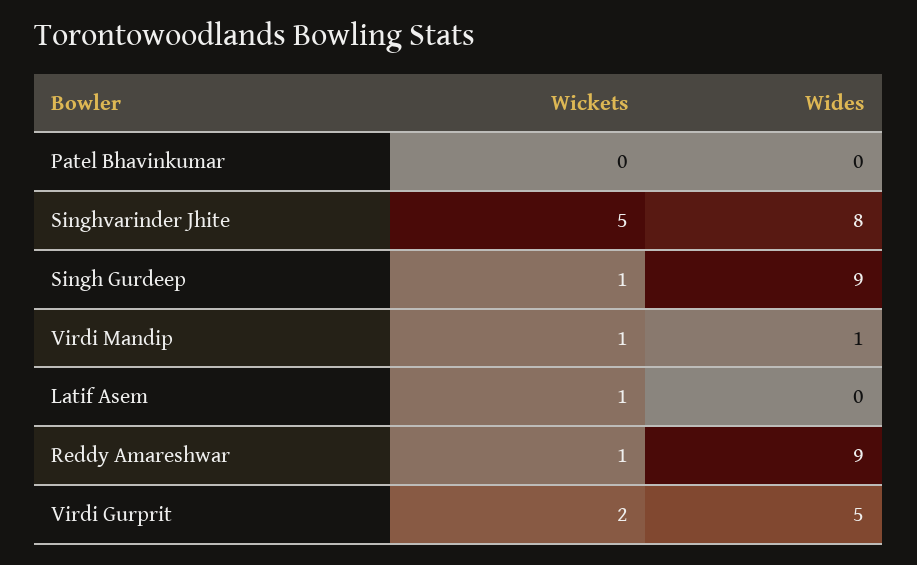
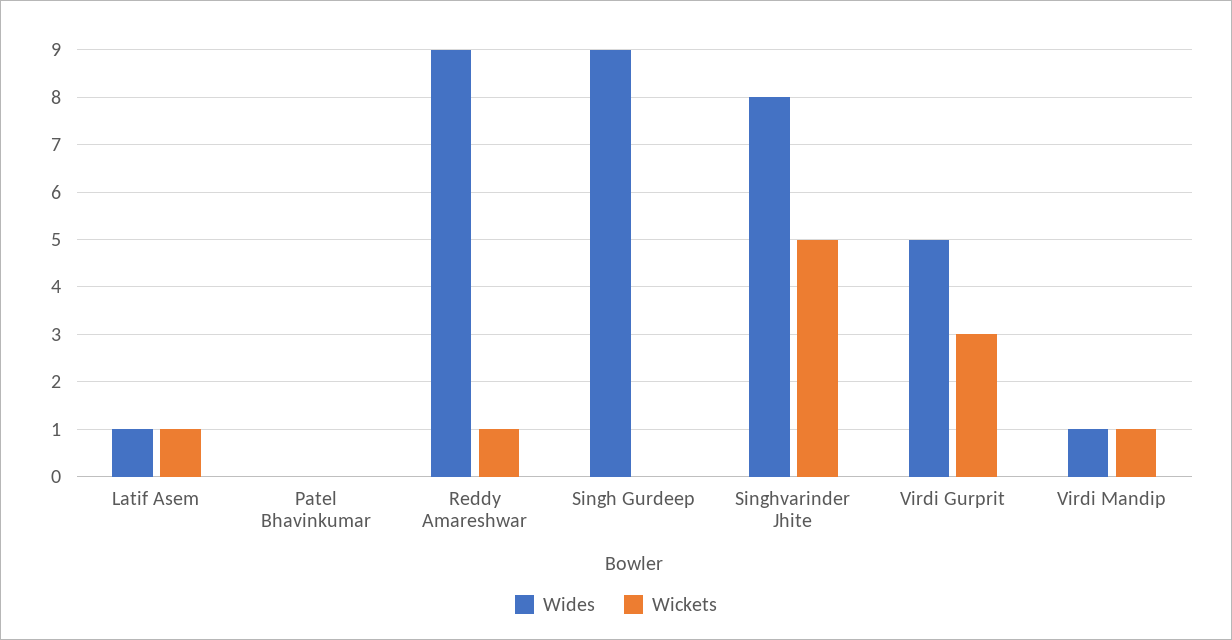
Wickets, Singh Gurdeep: 1 -> 0
Wides, Latif Asem: 0 -> 1
Wickets, Virdi Gurprit: 2 -> 3

